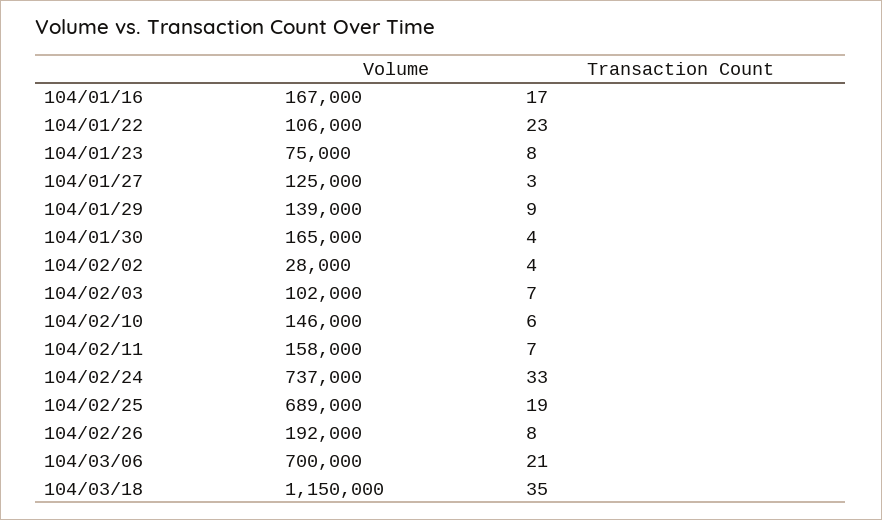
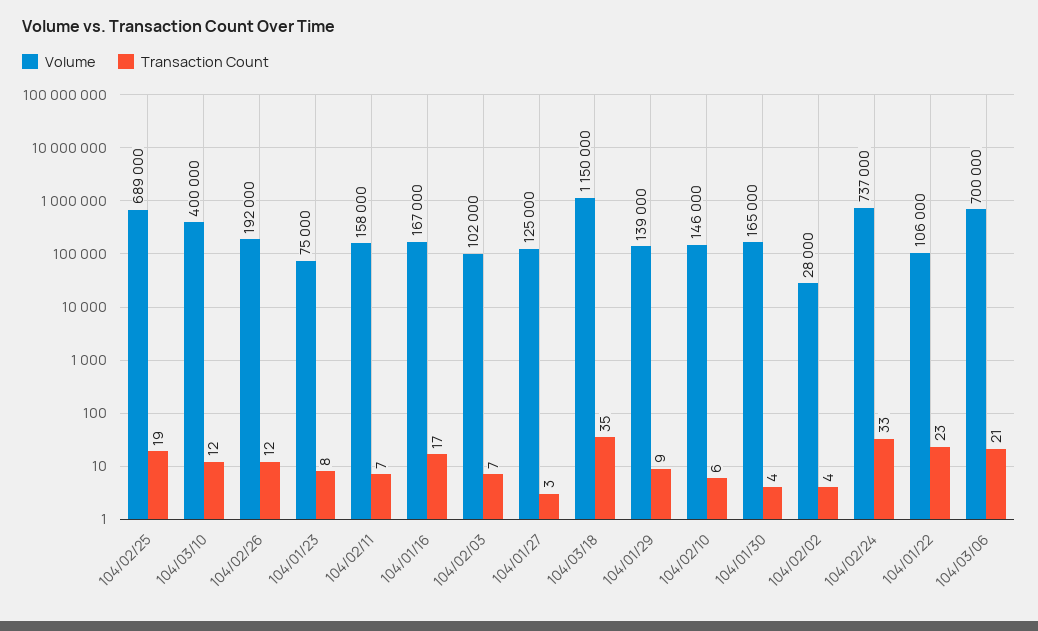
Transaction Count, 104/02/26: 8 -> 12
Volume, 104/03/10: none -> 400000
Transaction Count, 104/03/10: none -> 12

